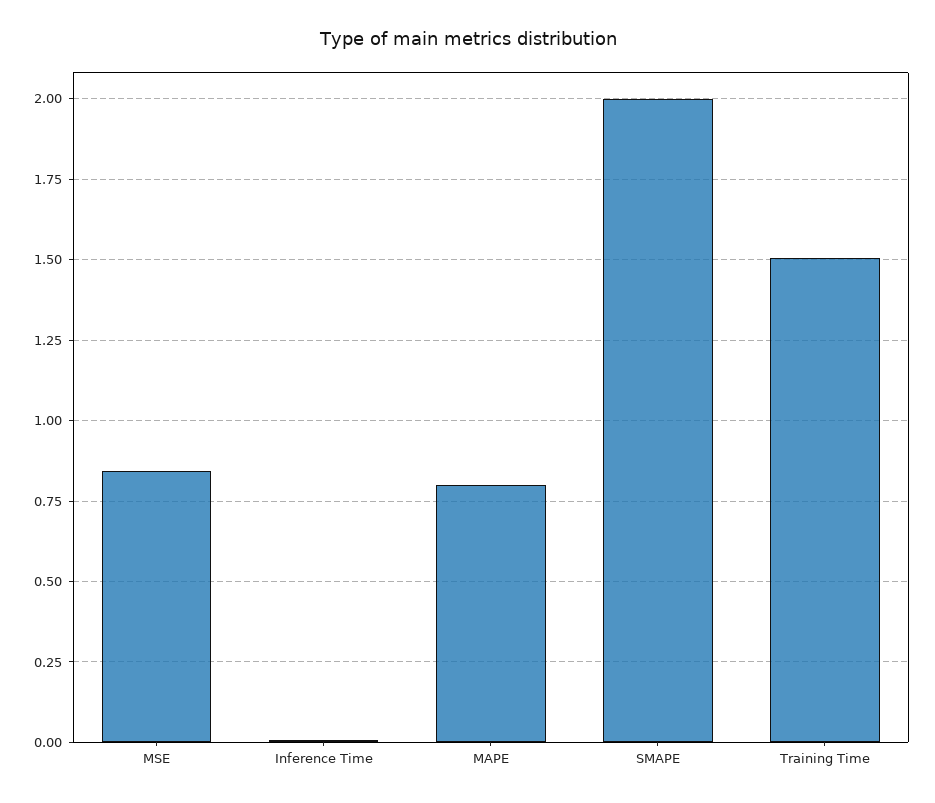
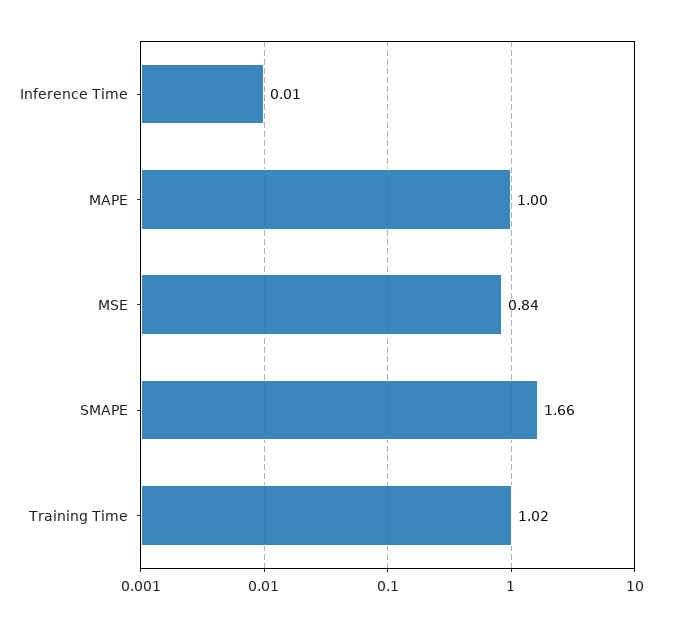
MAPE: 0.8 -> 1
SMAPE: 2 -> 1.66
Training Time: 1.5 -> 1.02

